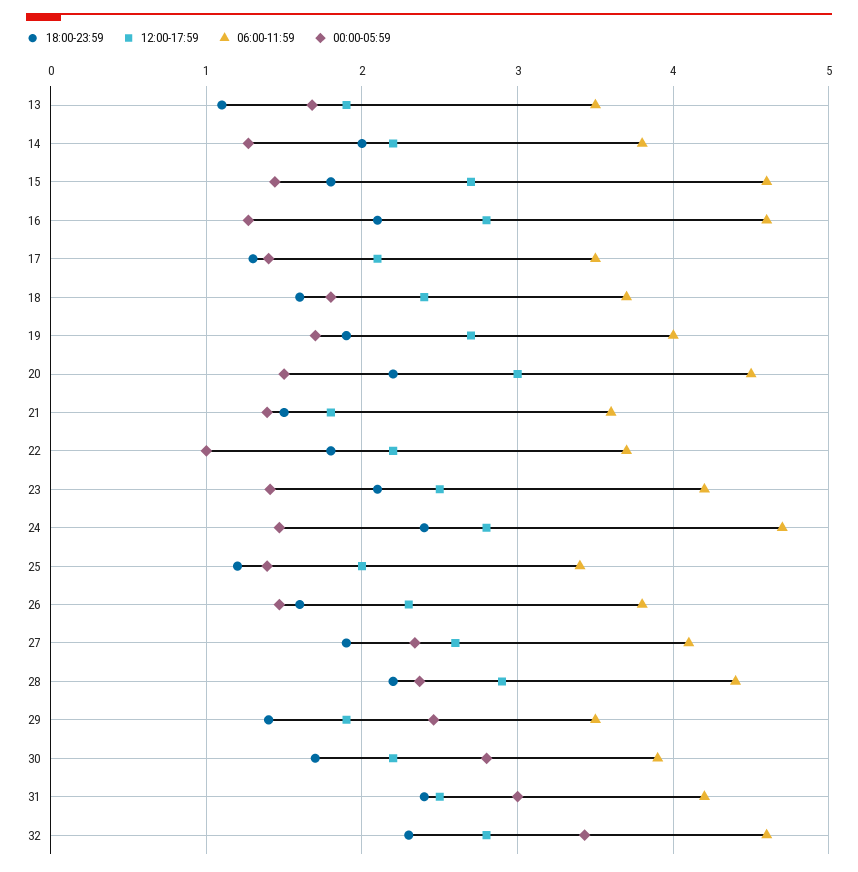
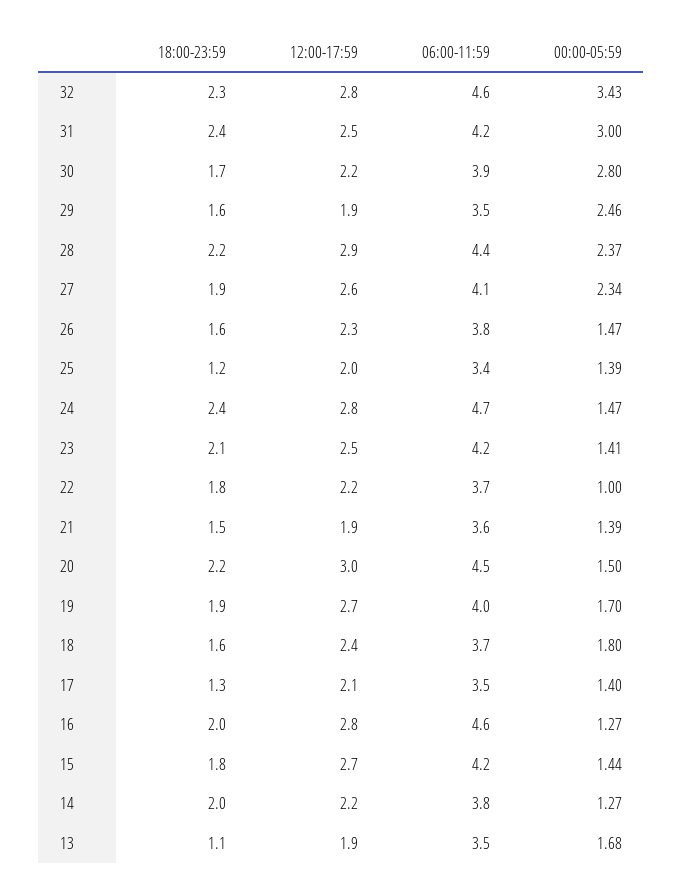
06:00-11:59, 15: 4.6 -> 4.2
18:00-23:59, 16: 2.1 -> 2
12:00-17:59, 21: 1.8 -> 1.9
18:00-23:59, 29: 1.4 -> 1.6

